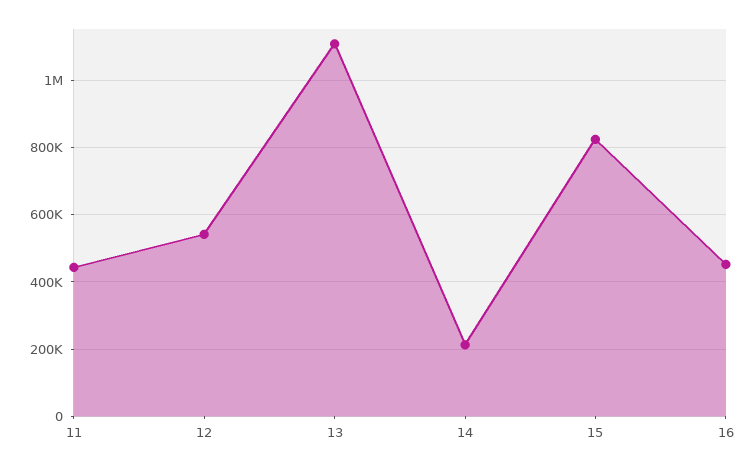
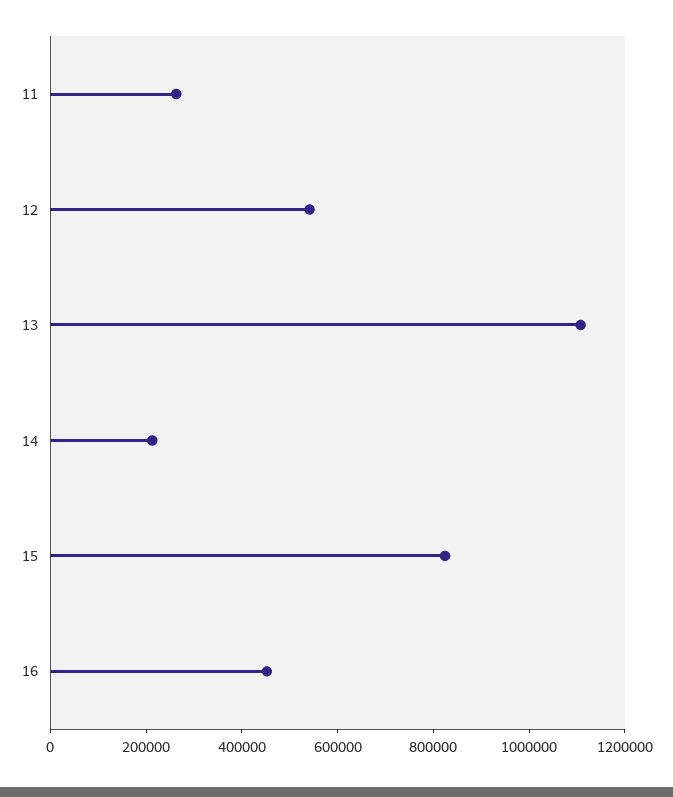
11: 440000 -> 250000

